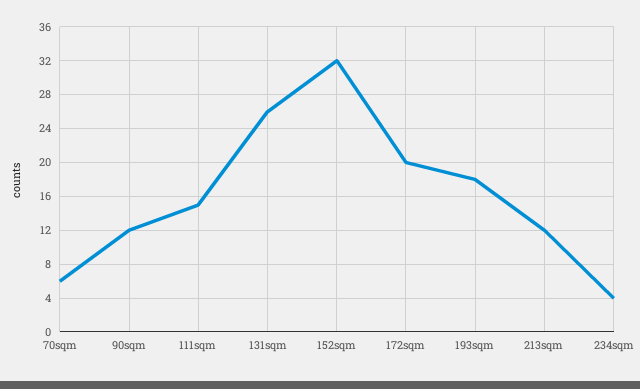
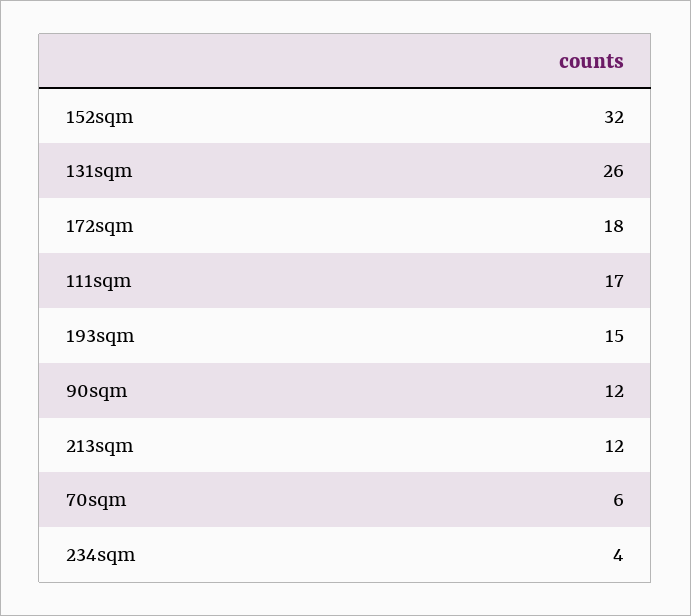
111sqm: 15 -> 17
172sqm: 20 -> 18
193sqm: 18 -> 15

